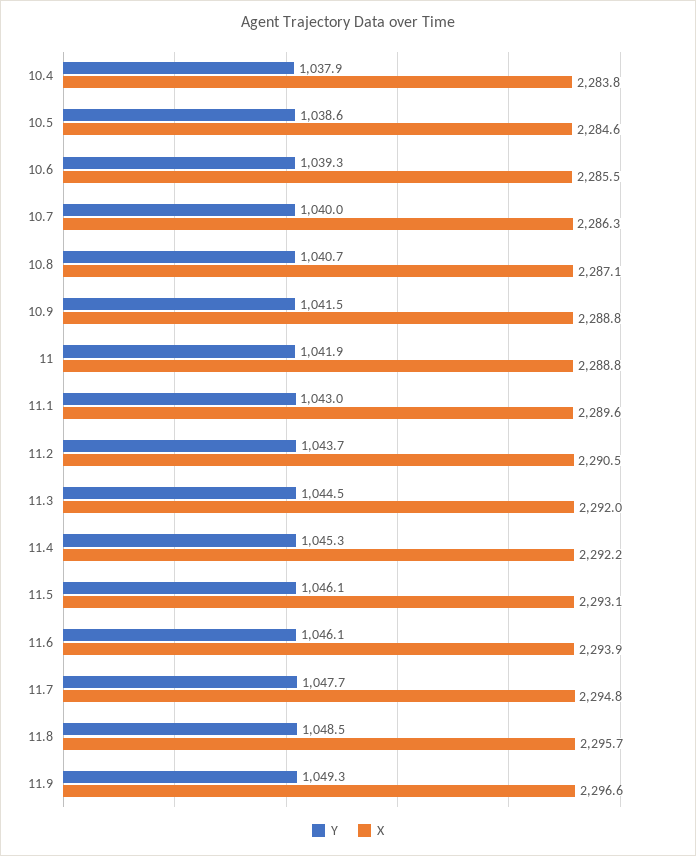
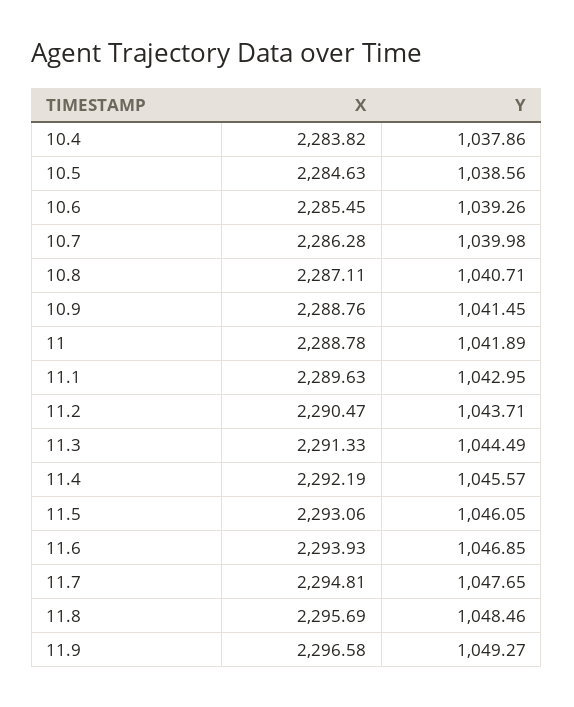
X, 11.3: 2292 -> 2291.33
Y, 11.4: 1045.3 -> 1045.57
Y, 11.6: 1046.1 -> 1046.85

